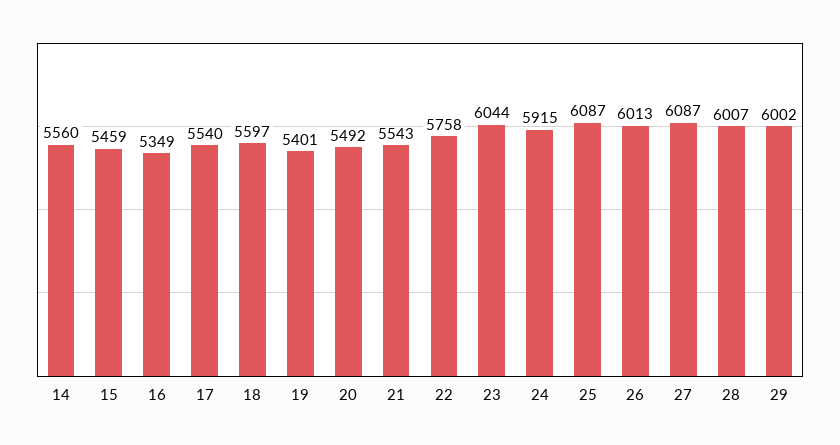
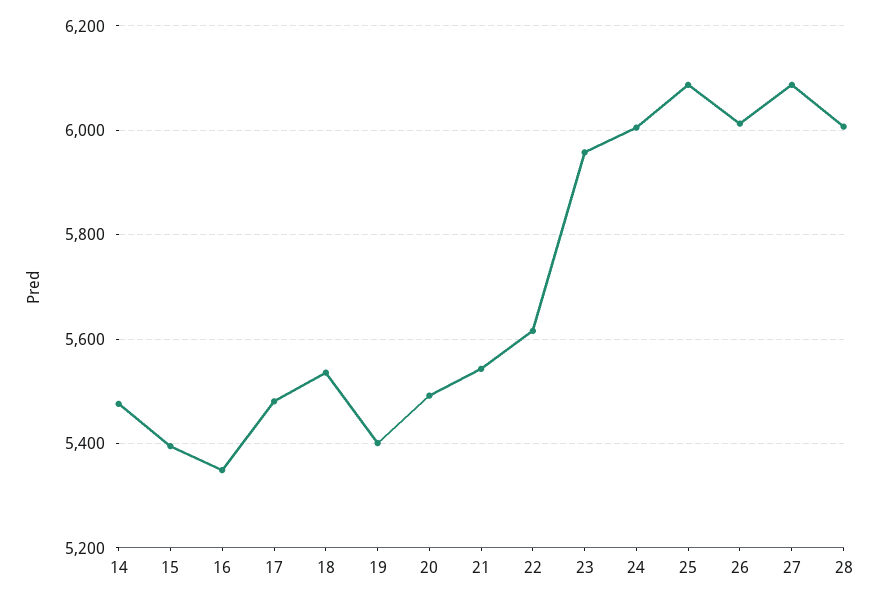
14: 5560 -> 5480
15: 5459 -> 5400
17: 5540 -> 5480
18: 5597 -> 5540
22: 5758 -> 5620
23: 6044 -> 5960
24: 5915 -> 6000
29: 6002 -> none

